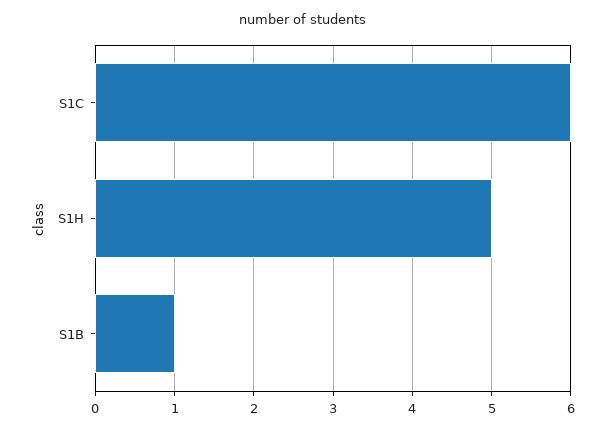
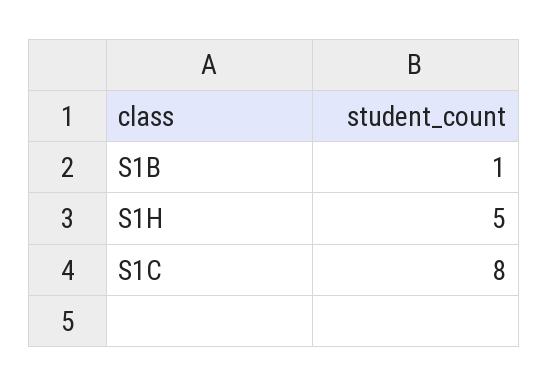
S1C: 6 -> 8

